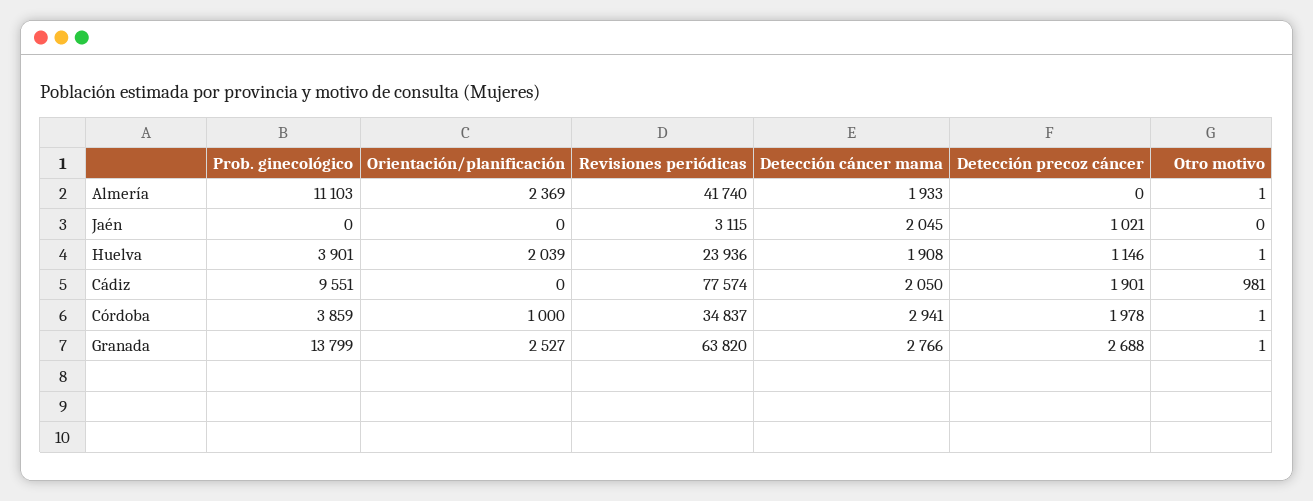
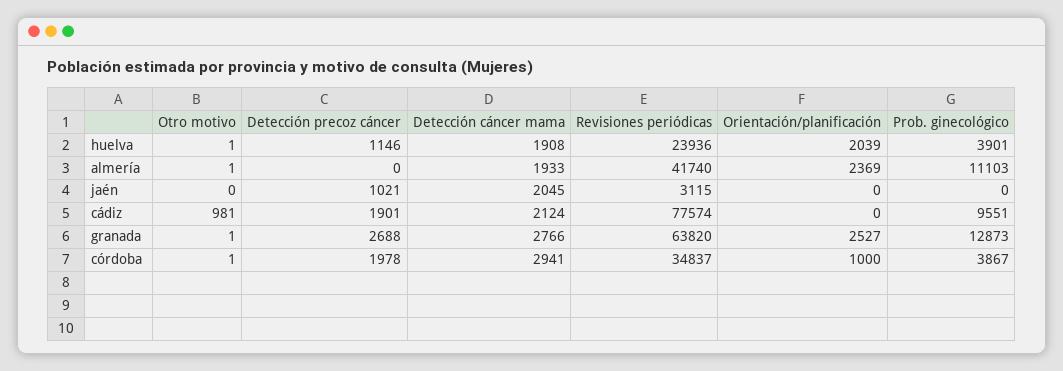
Detección cáncer mama, Cádiz: 2050 -> 2124
Prob. ginecológico, Córdoba: 3859 -> 3867
Prob. ginecológico, Granada: 13799 -> 12873

